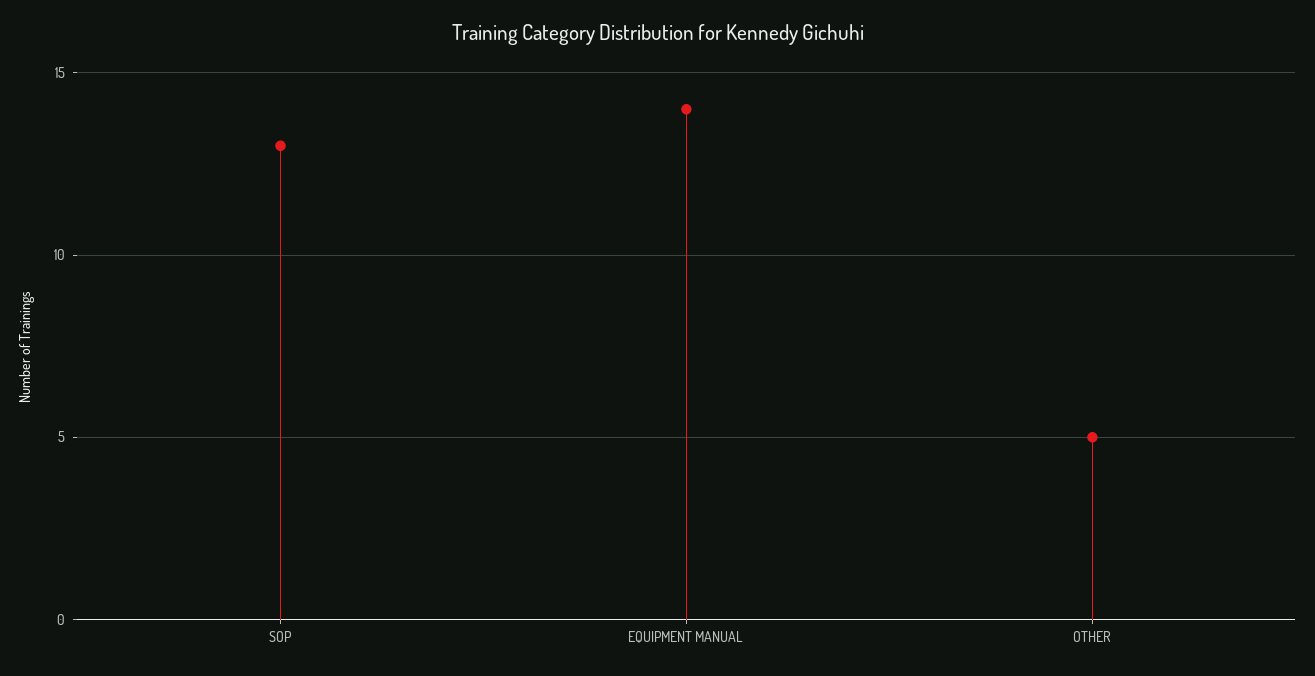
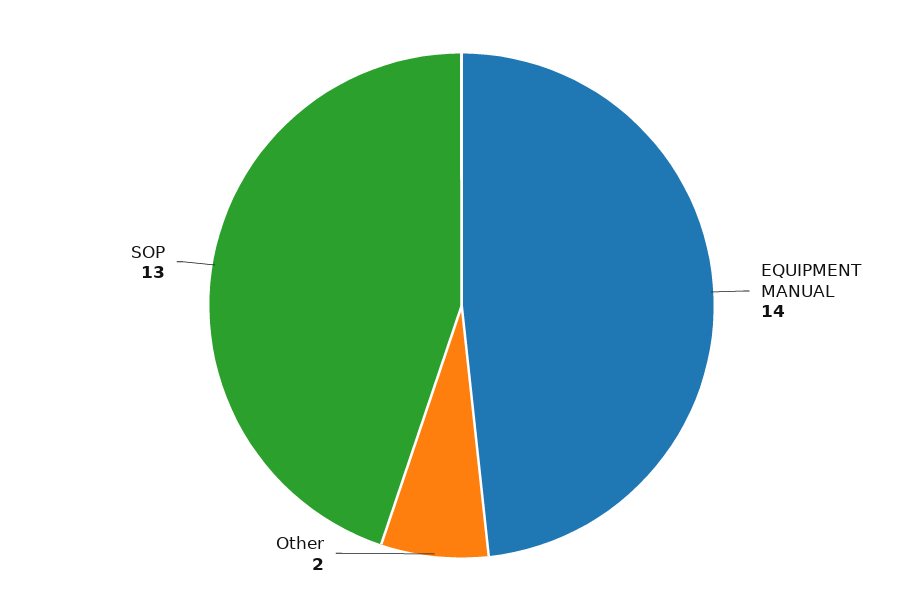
OTHER: 5 -> 2

